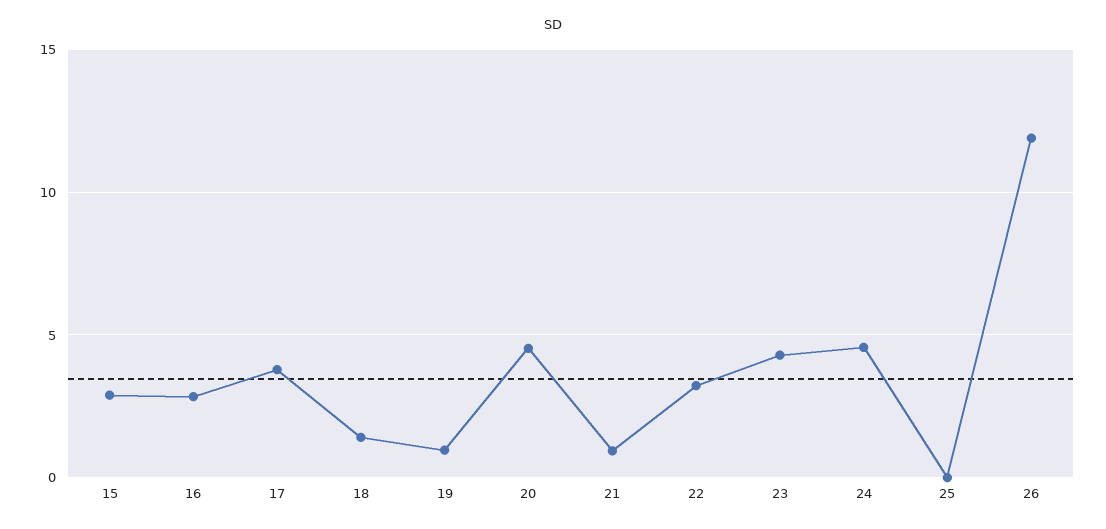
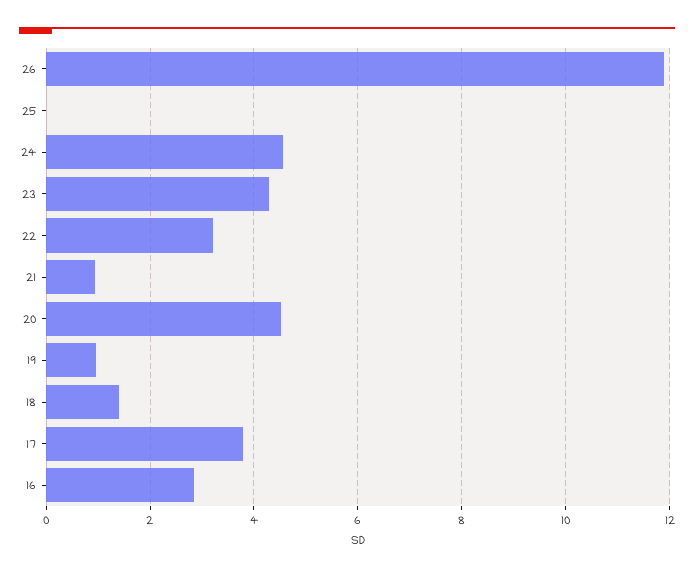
15: 3 -> none

